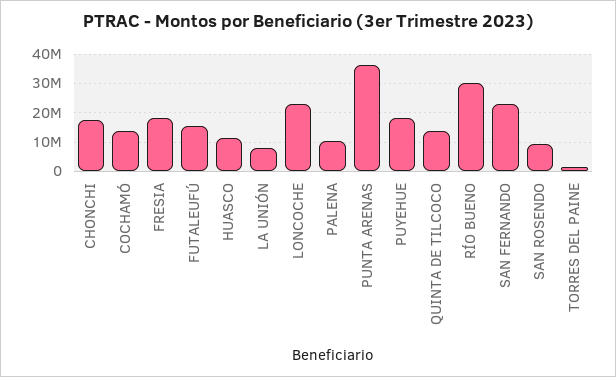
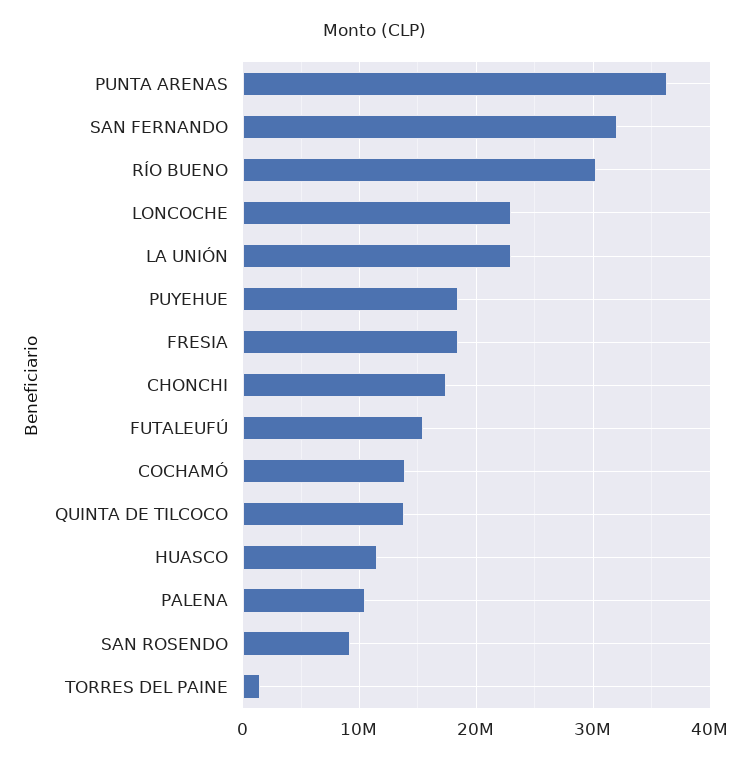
LA UNIÓN: 7500000 -> 23000000
SAN FERNANDO: 22500000 -> 32000000

